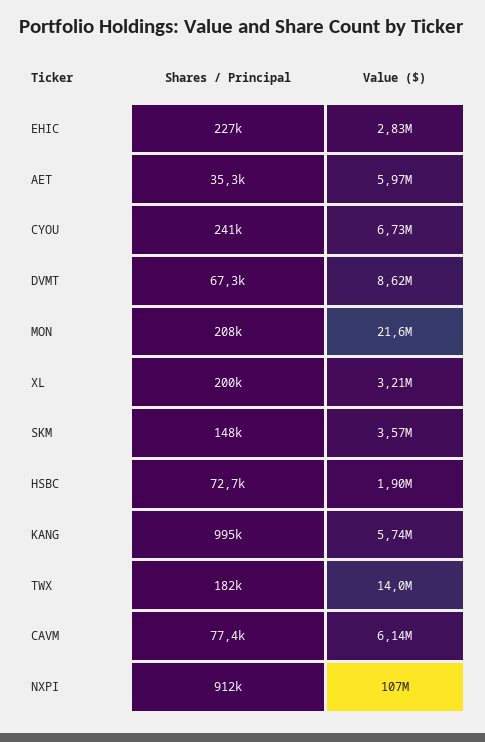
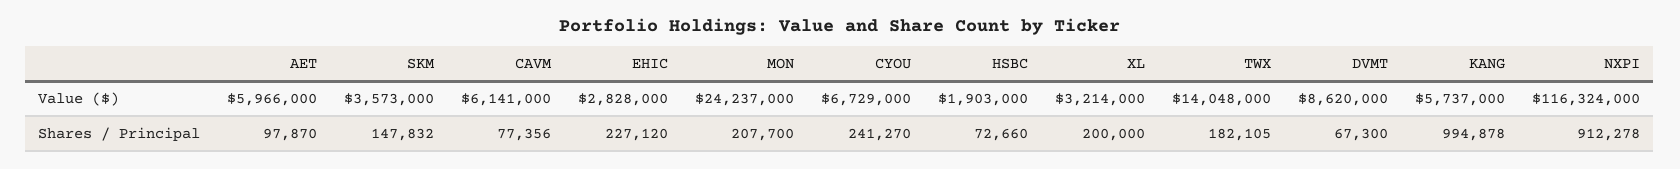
Shares / Principal, AET: 35300 -> 97870
Value ($), MON: 21600000 -> 24237000
Value ($), NXPI: 107000000 -> 116324000

